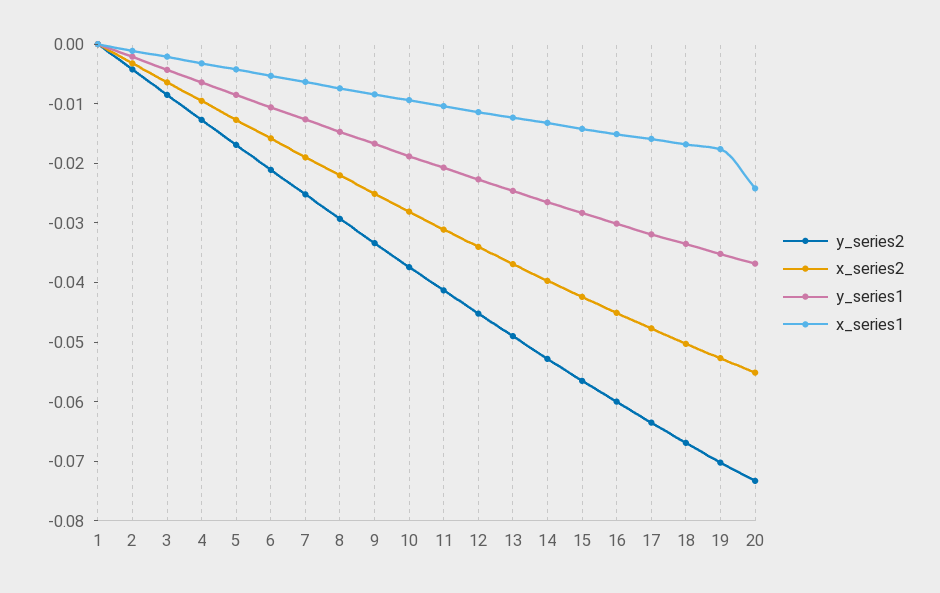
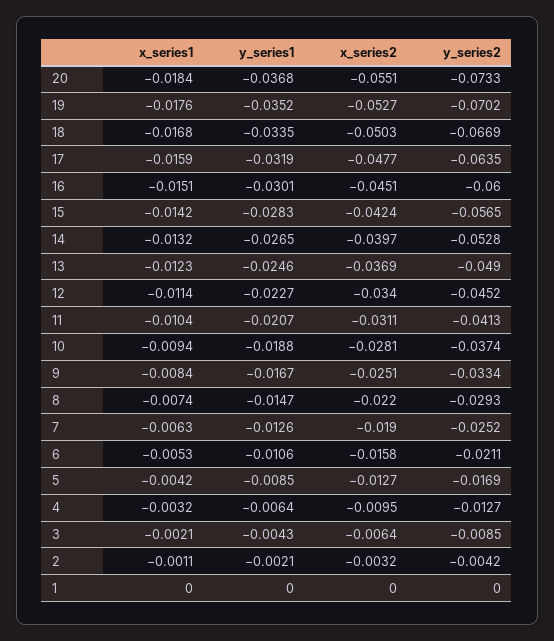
x_series1, 20: -0.024 -> -0.0184

